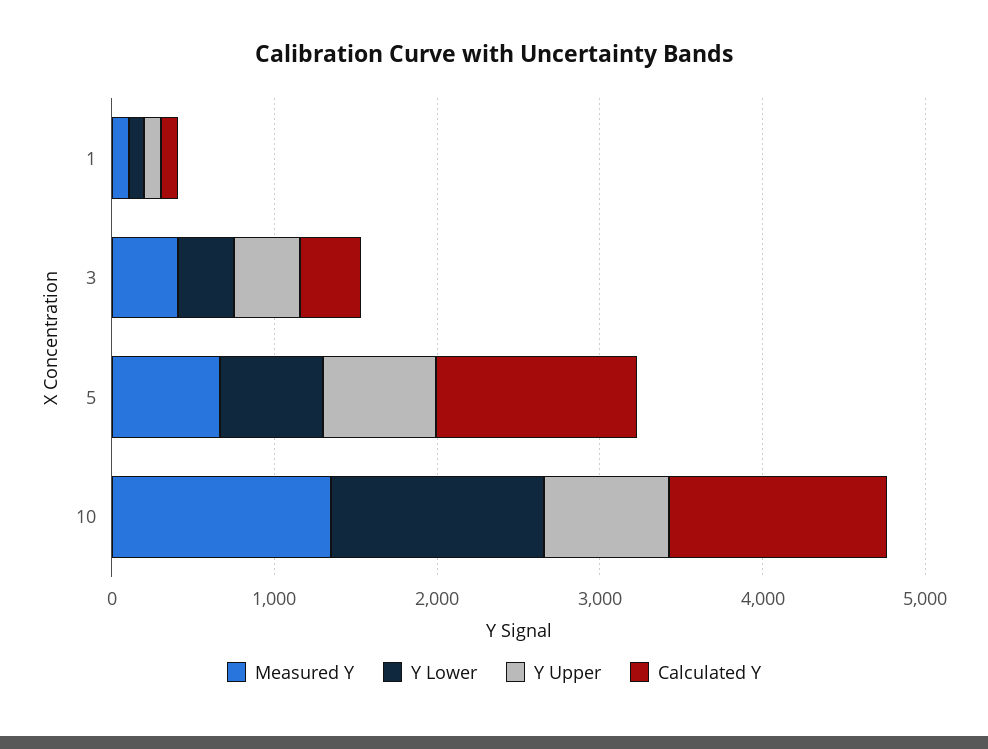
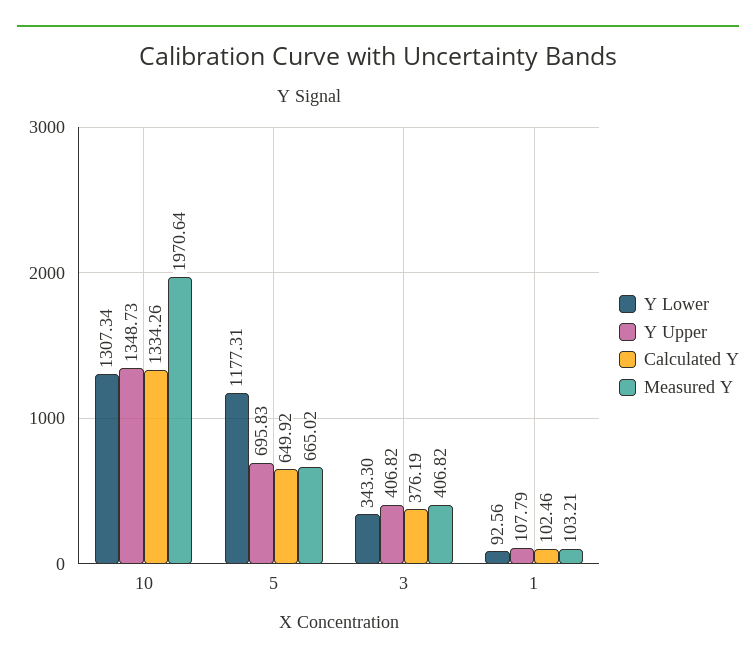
Y Lower, 5: 600 -> 1177.31
Calculated Y, 5: 1200 -> 649.92
Measured Y, 10: 1400 -> 1970.64
Y Upper, 10: 800 -> 1348.73

